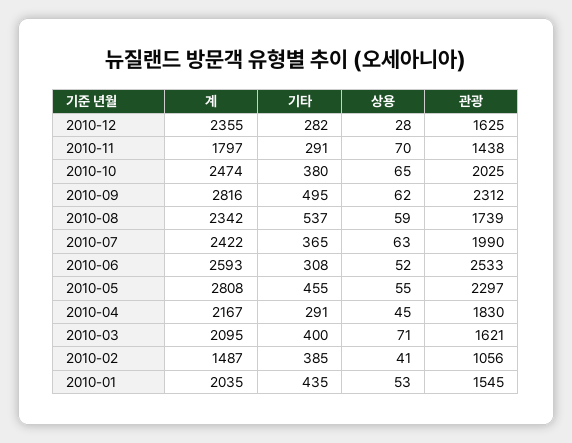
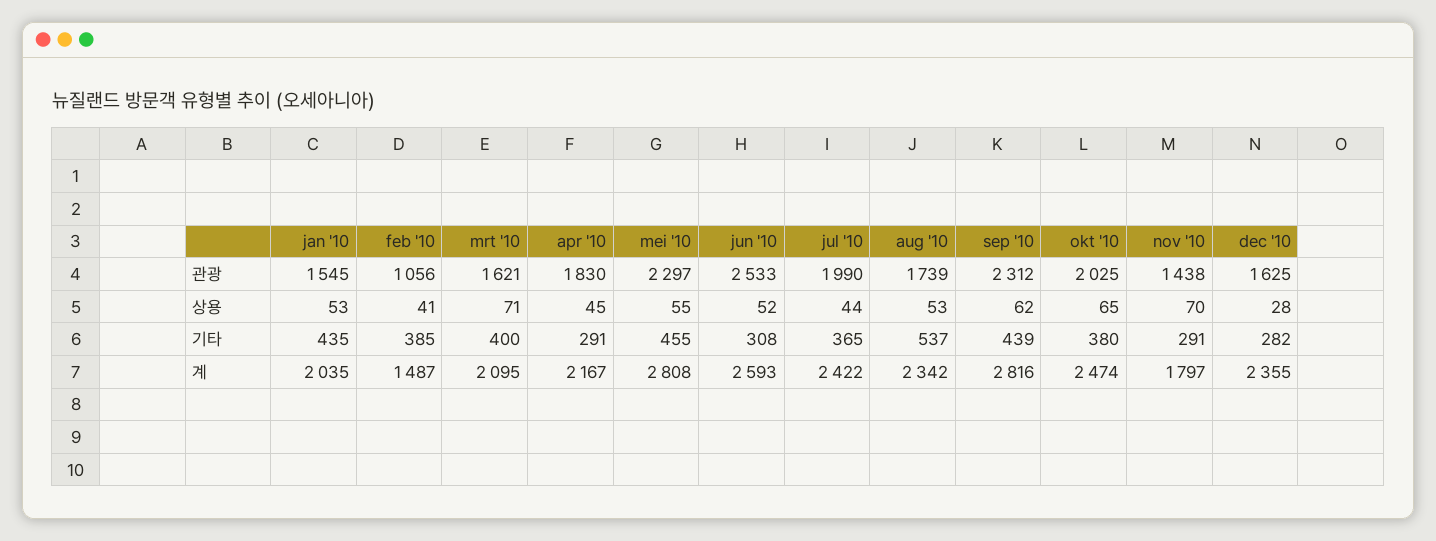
기타, 2010-09: 495 -> 439
상용, 2010-08: 59 -> 53
상용, 2010-07: 63 -> 44

